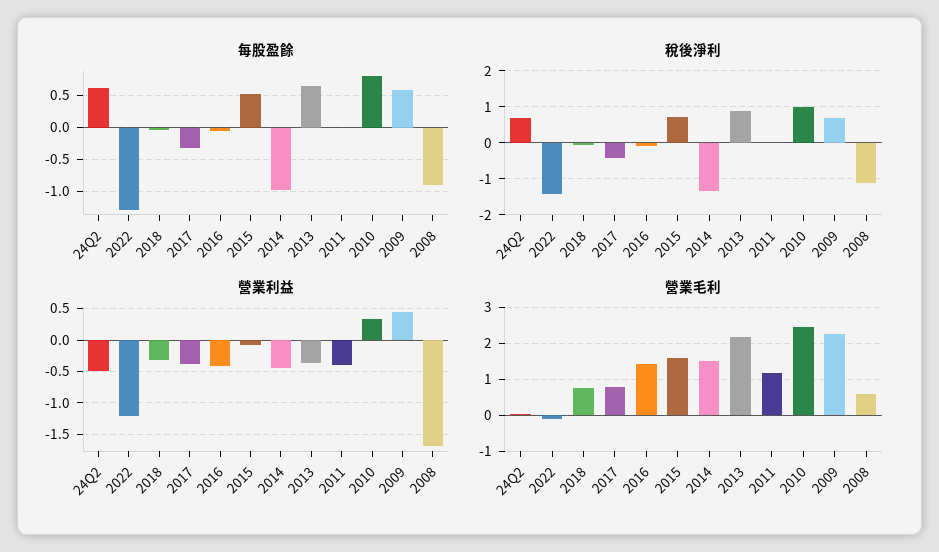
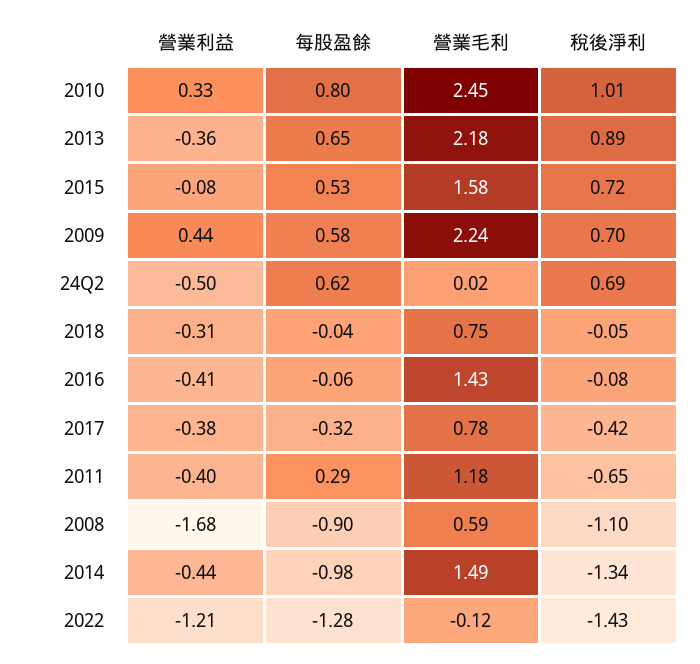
每股盈餘, 2011: 0 -> 0.29
稅後淨利, 2011: 0 -> -0.65

